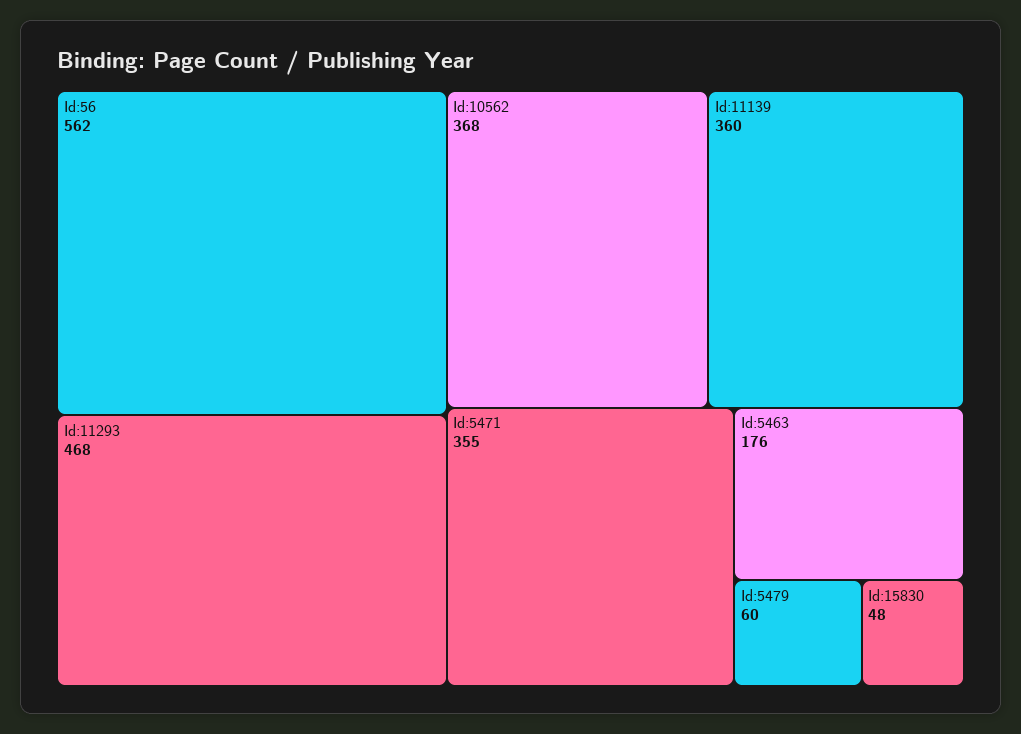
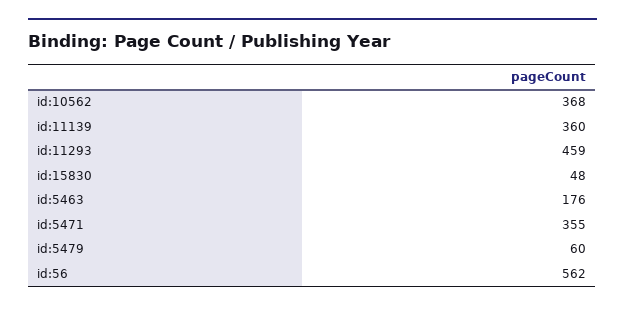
Id:11293: 468 -> 459

